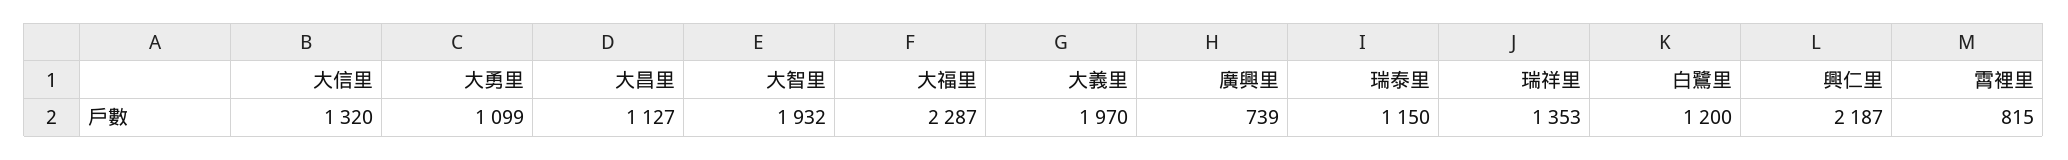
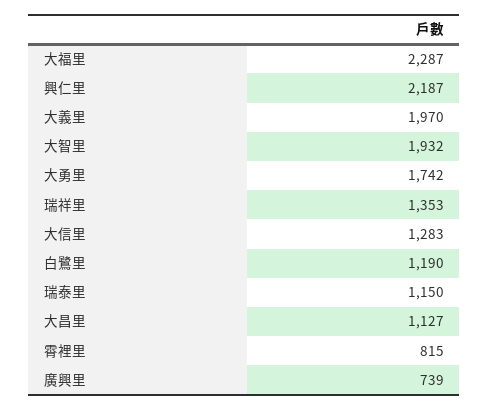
大信里: 1320 -> 1283
大勇里: 1099 -> 1742
白鷺里: 1200 -> 1190

